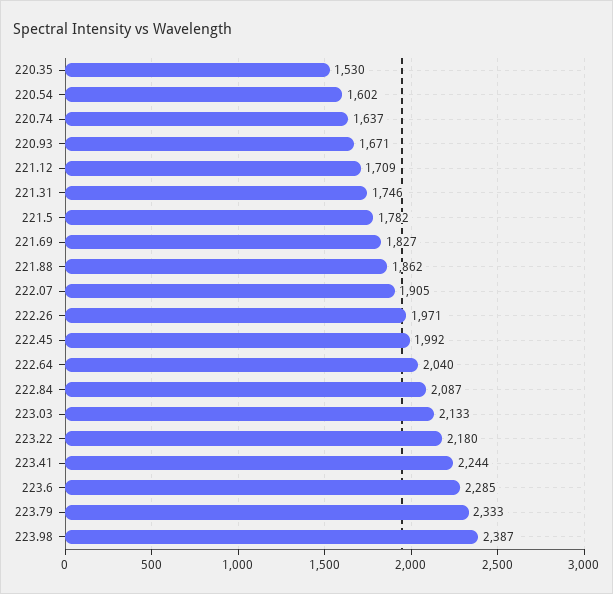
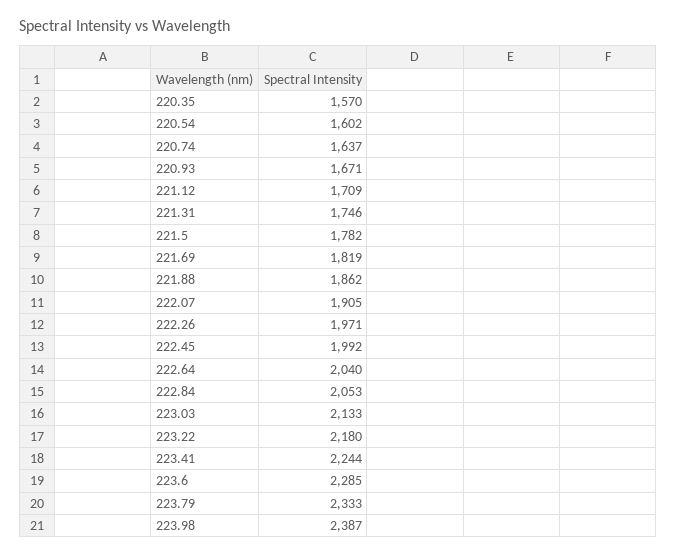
220.35: 1530 -> 1570
221.69: 1827 -> 1819
222.84: 2087 -> 2053

